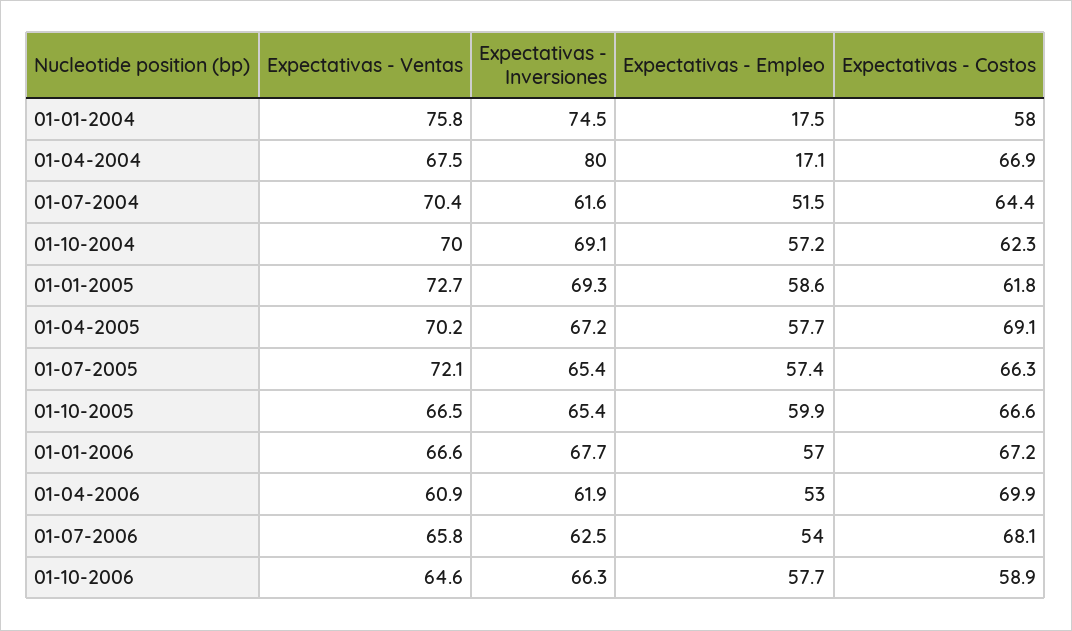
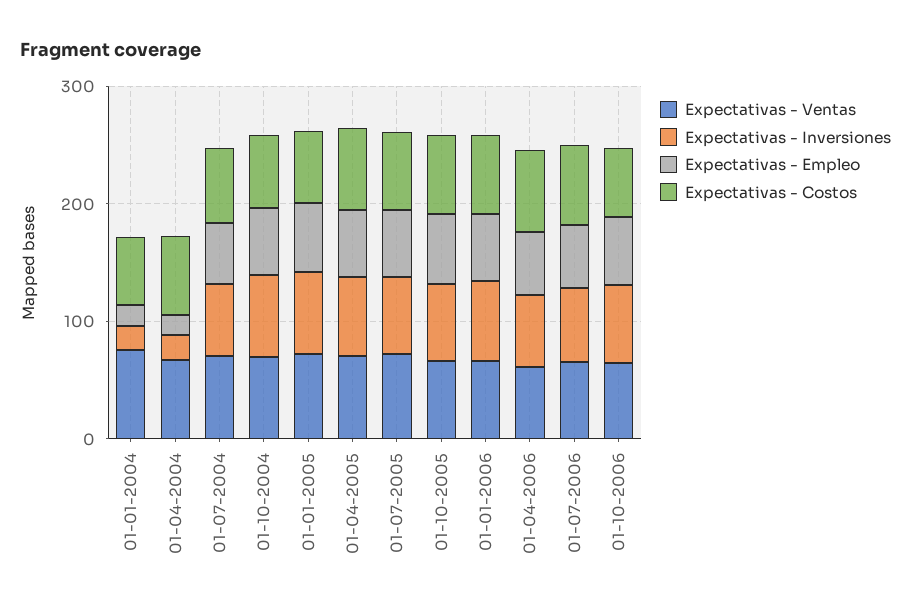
Expectativas - Inversiones, 01-01-2004: 74.5 -> 20
Expectativas - Inversiones, 01-04-2004: 80 -> 20

